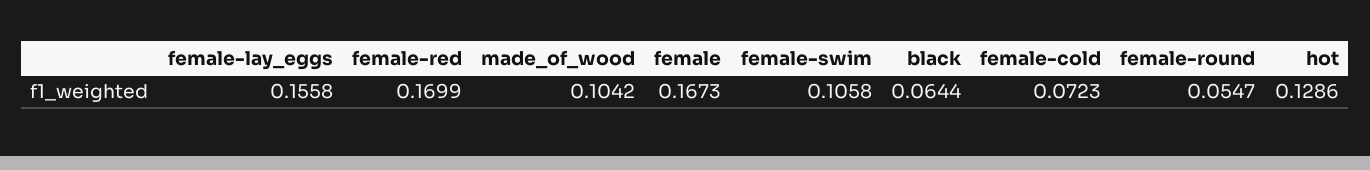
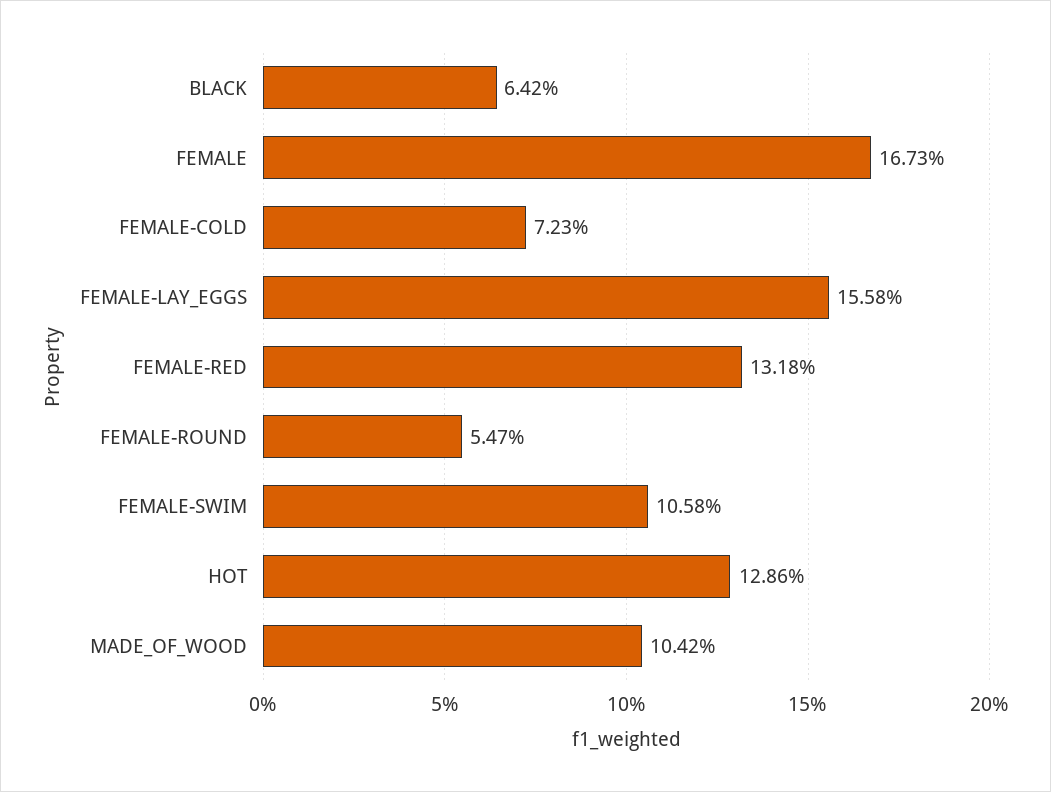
female-red: 0.1699 -> 0.1318
black: 0.0644 -> 0.0642

